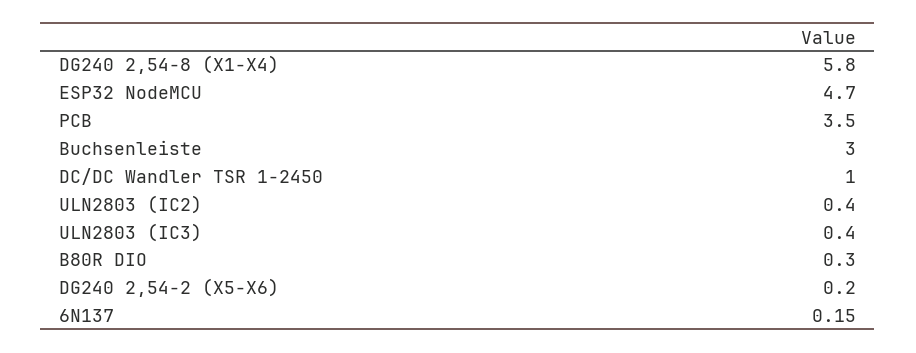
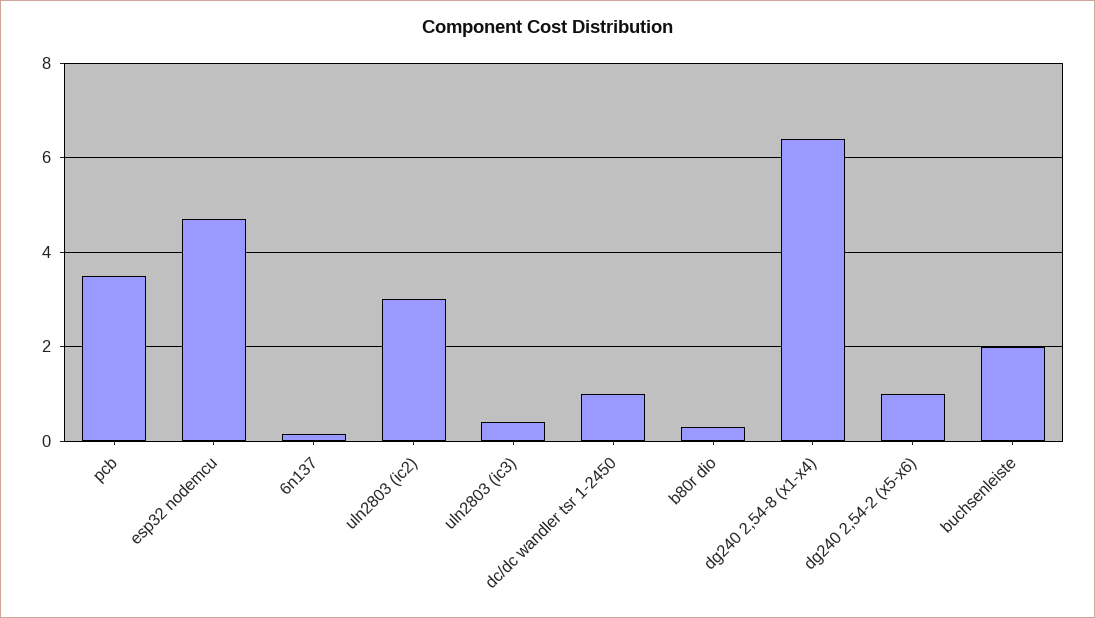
DG240 2,54-8 (X1-X4): 5.8 -> 6.4
Buchsenleiste: 3 -> 2
ULN2803 (IC2): 0.4 -> 3
DG240 2,54-2 (X5-X6): 0.2 -> 1

